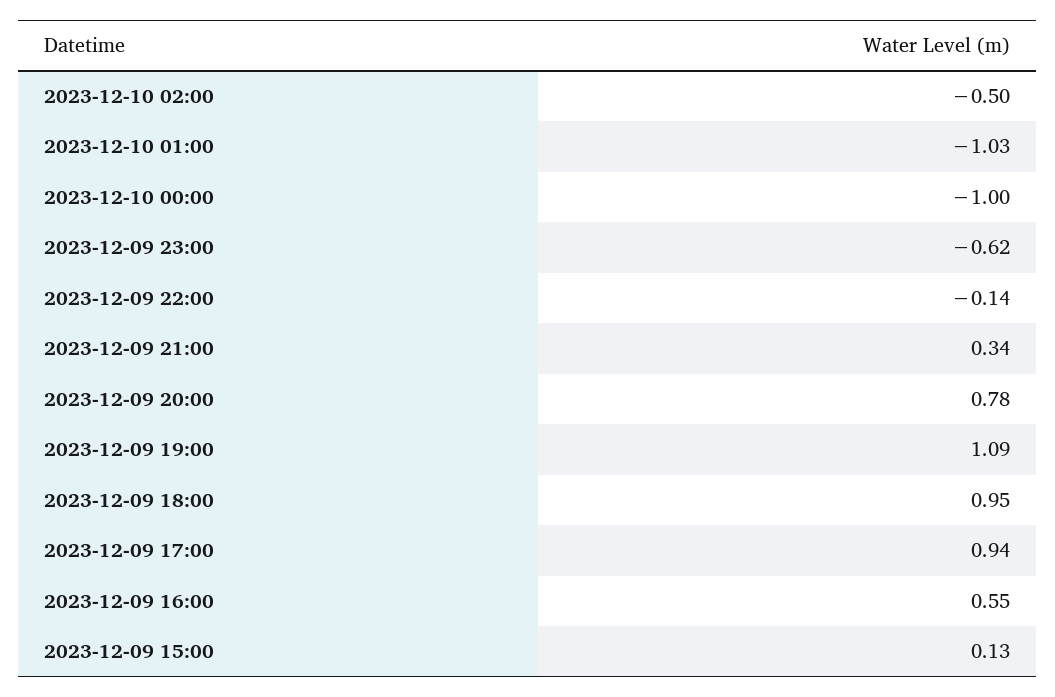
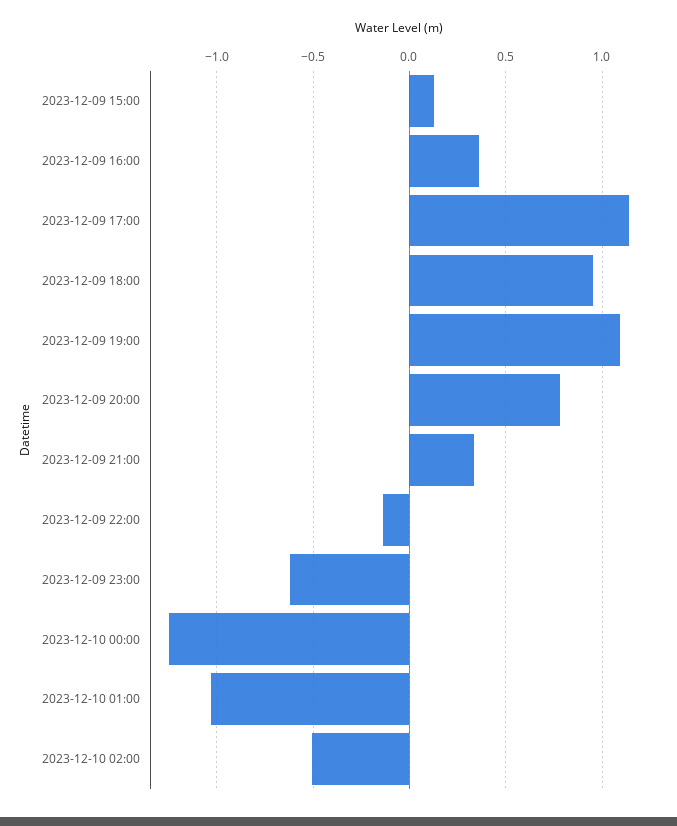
2023-12-10 00:00: -1 -> -1.25
2023-12-09 17:00: 0.94 -> 1.15
2023-12-09 16:00: 0.55 -> 0.35

